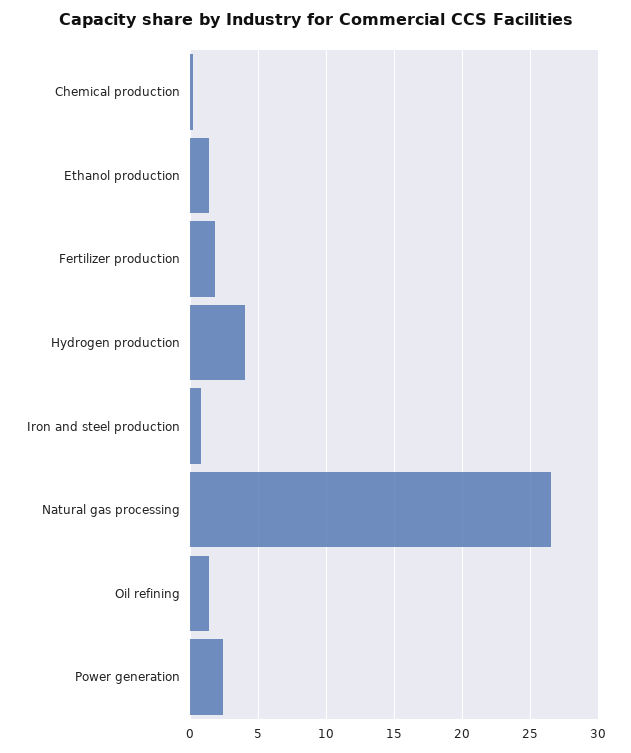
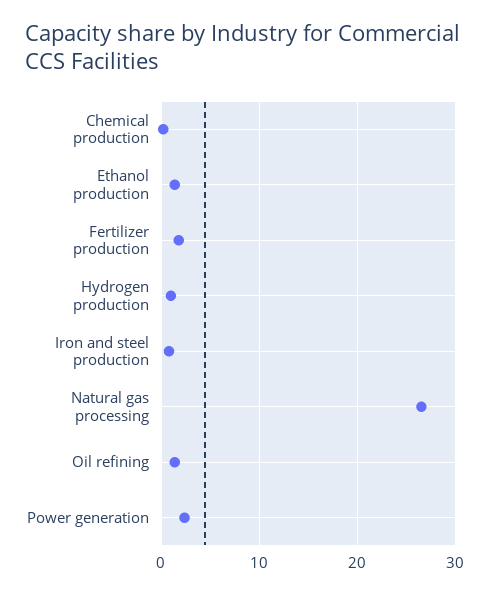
Hydrogen production: 4 -> 1

